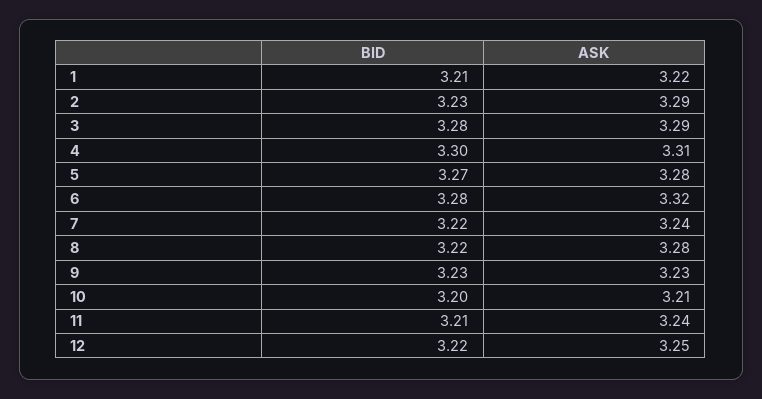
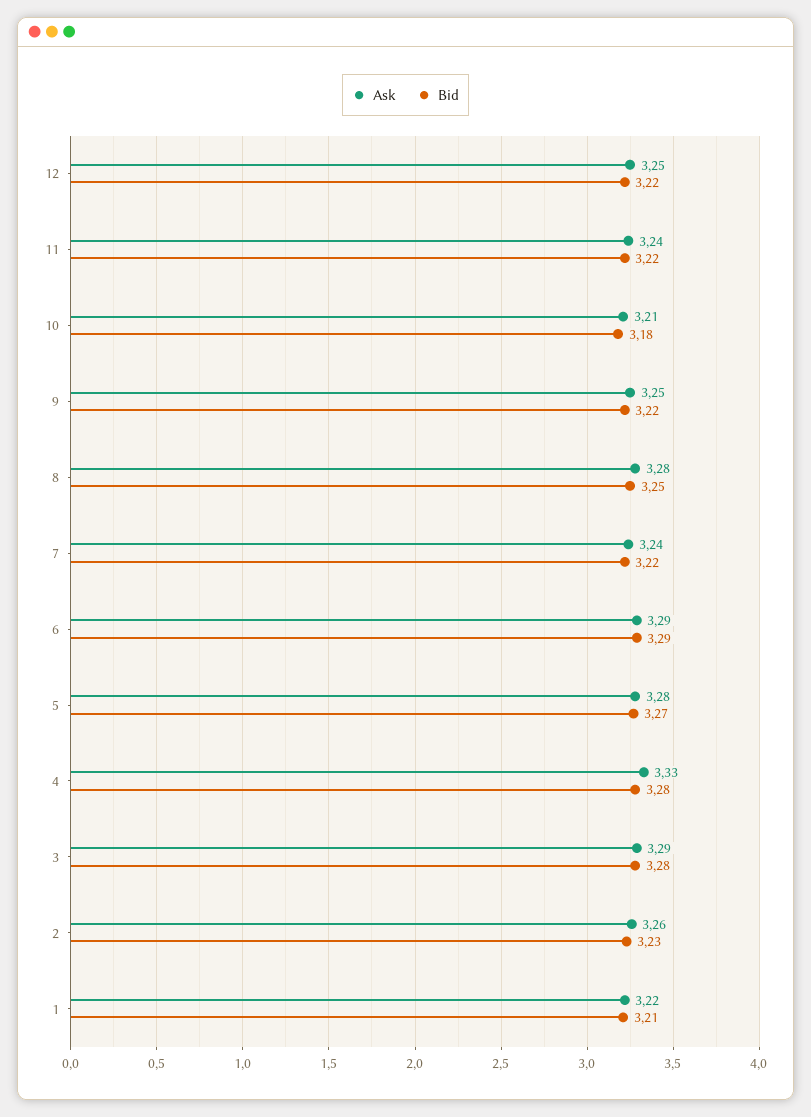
ASK, 2: 3.29 -> 3.26
BID, 4: 3.3 -> 3.28
ASK, 4: 3.31 -> 3.33
BID, 6: 3.28 -> 3.29
ASK, 6: 3.32 -> 3.29
BID, 8: 3.22 -> 3.25
BID, 9: 3.23 -> 3.22
ASK, 9: 3.23 -> 3.25
BID, 10: 3.2 -> 3.18
BID, 11: 3.21 -> 3.22

